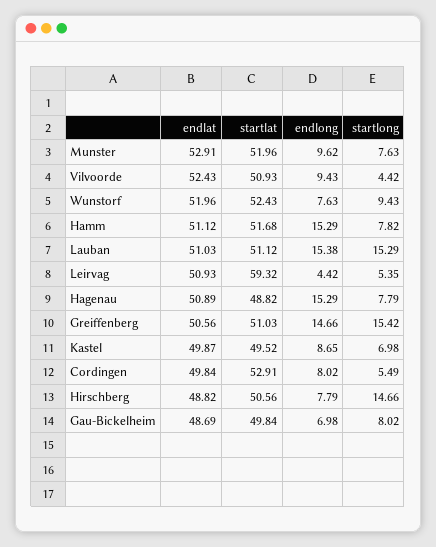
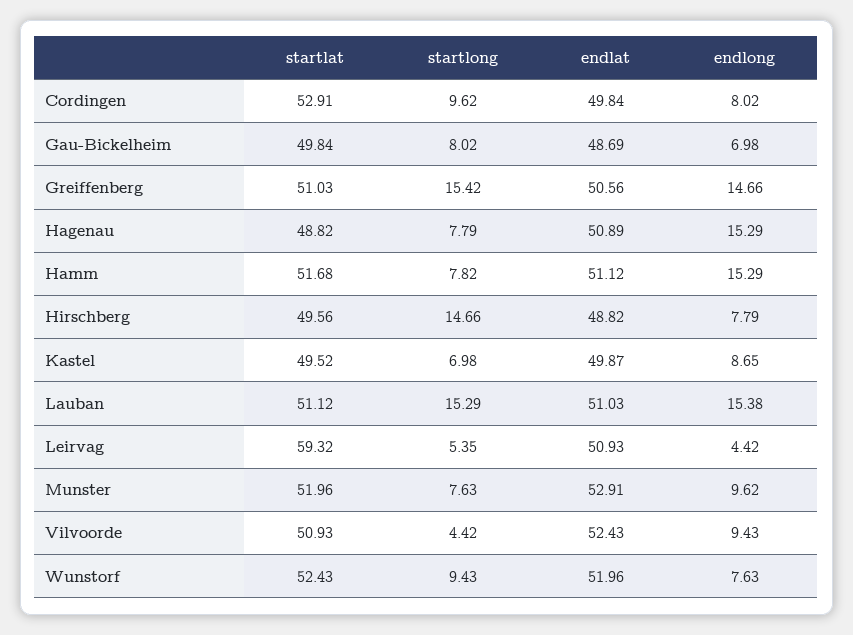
startlong, Cordingen: 5.49 -> 9.62
startlat, Hirschberg: 50.56 -> 49.56

